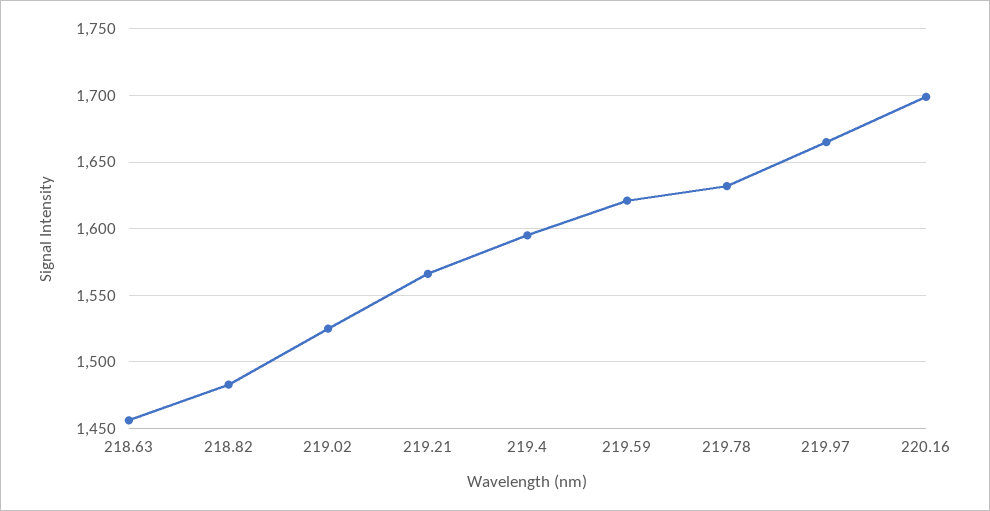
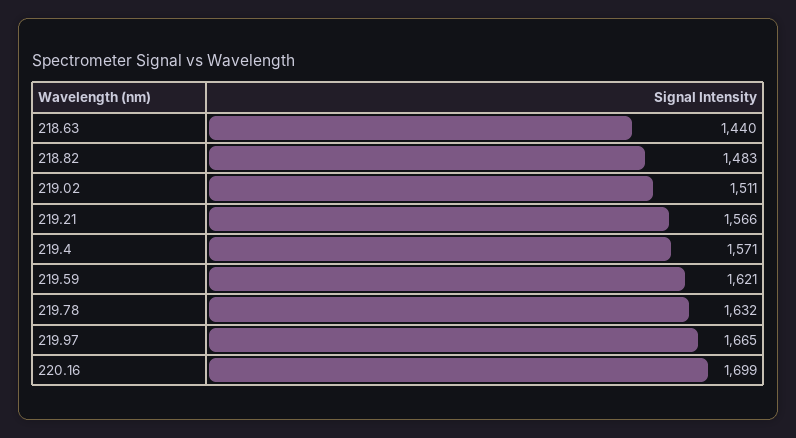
218.63: 1455 -> 1440
219.02: 1525 -> 1511
219.4: 1595 -> 1571

